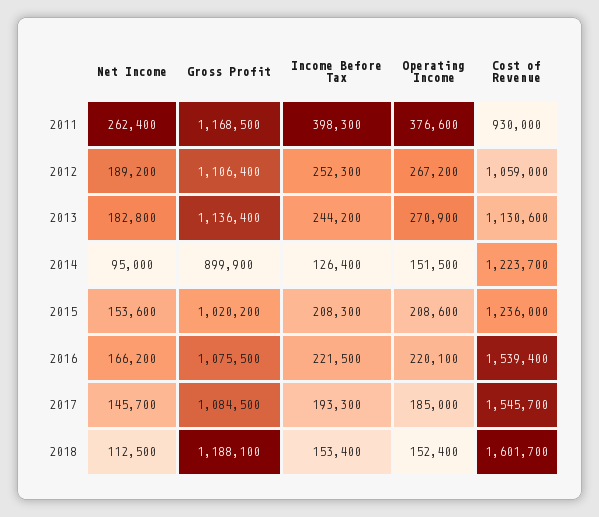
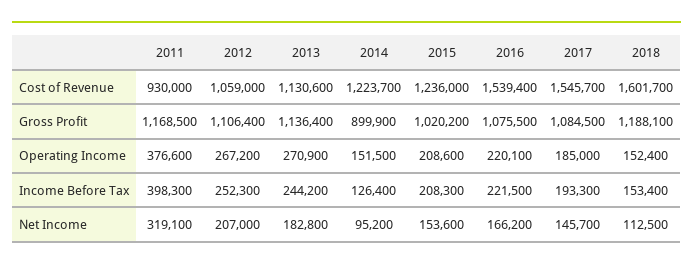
Net Income, 2011: 262400 -> 319100
Net Income, 2012: 189200 -> 207000
Net Income, 2014: 95000 -> 95200

